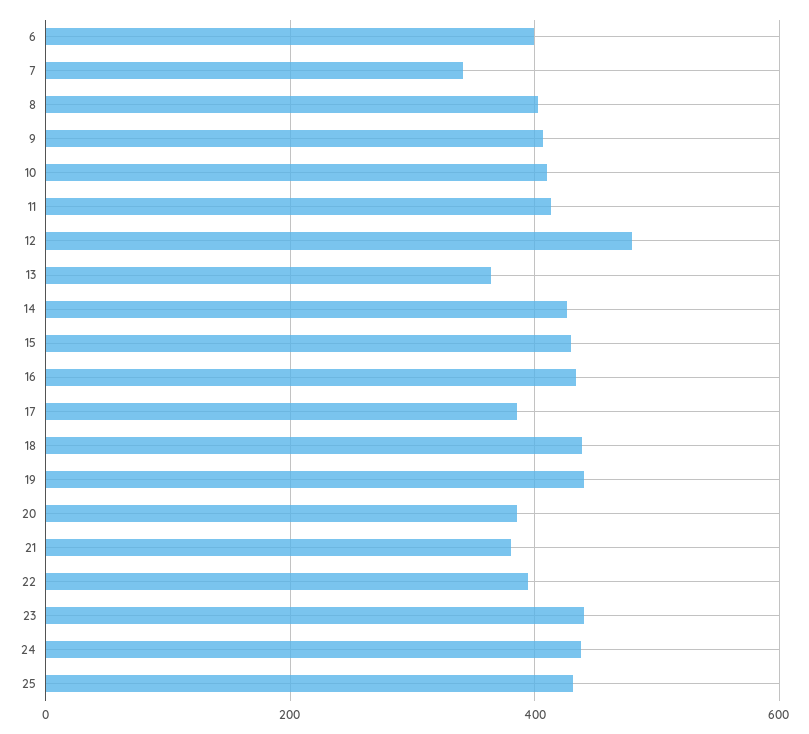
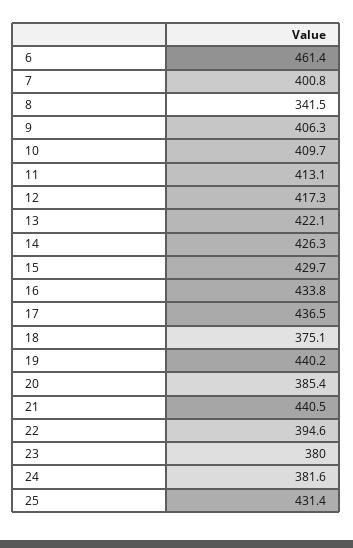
6: 400 -> 461.4
7: 340 -> 400.8
8: 400 -> 341.5
12: 480 -> 417.3
13: 360 -> 422.1
17: 380 -> 436.5
18: 440 -> 375.1
21: 380 -> 440.5
23: 440 -> 380
24: 440 -> 381.6

